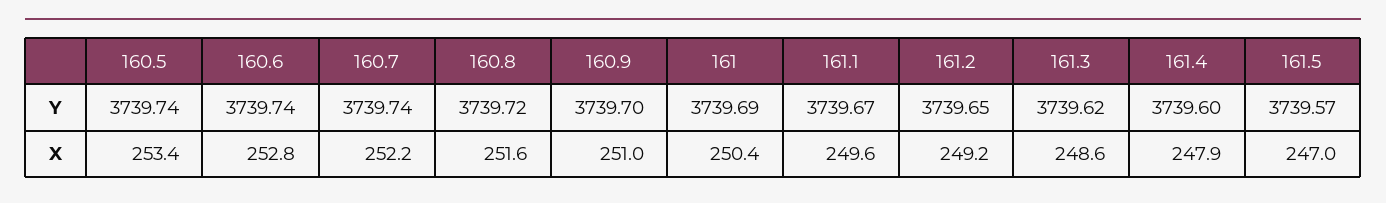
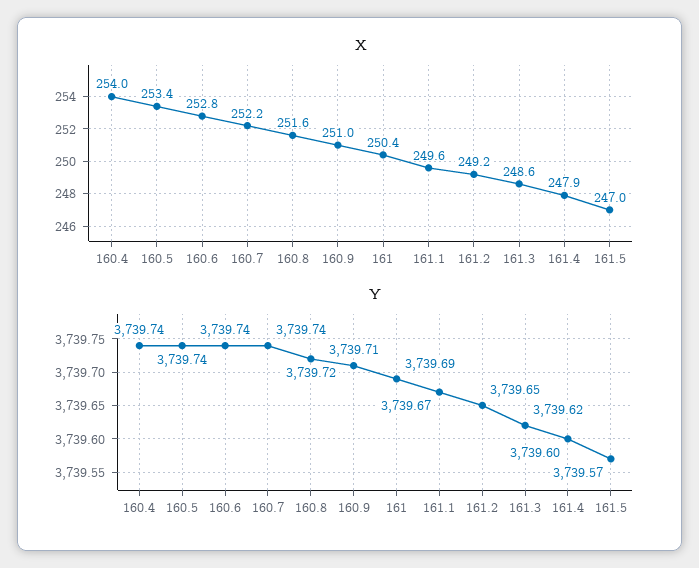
Y, 160.9: 3739.7 -> 3739.71
X, 160.4: none -> 254
Y, 160.4: none -> 3739.74

